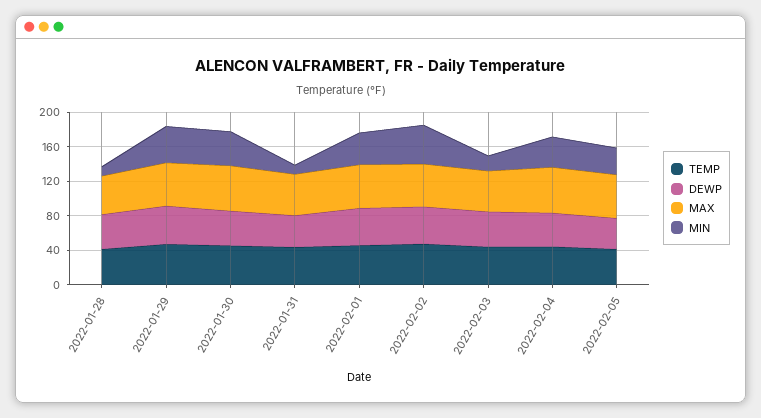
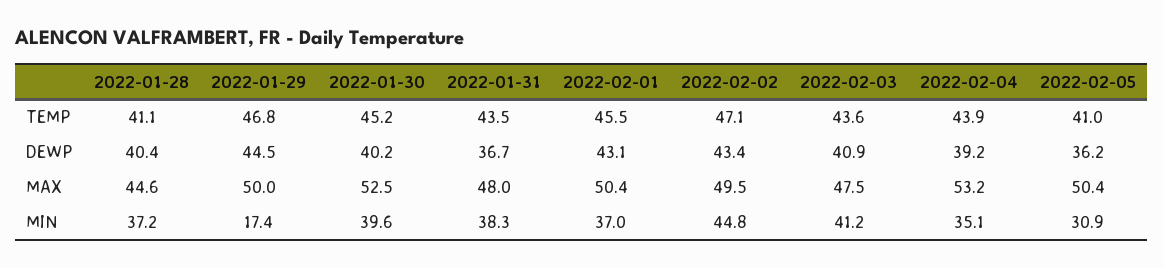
MIN, 2022-01-28: 10 -> 37.2
MIN, 2022-01-29: 40 -> 17.4
MIN, 2022-01-31: 10 -> 38.3
MIN, 2022-02-03: 20 -> 41.2

